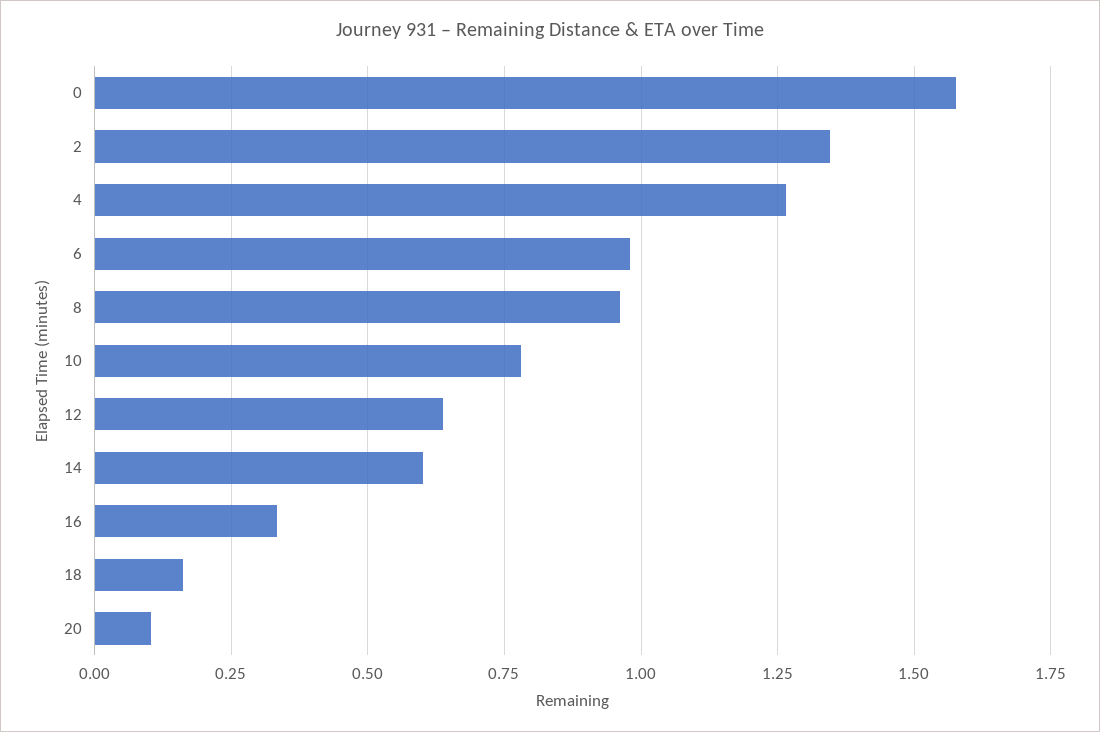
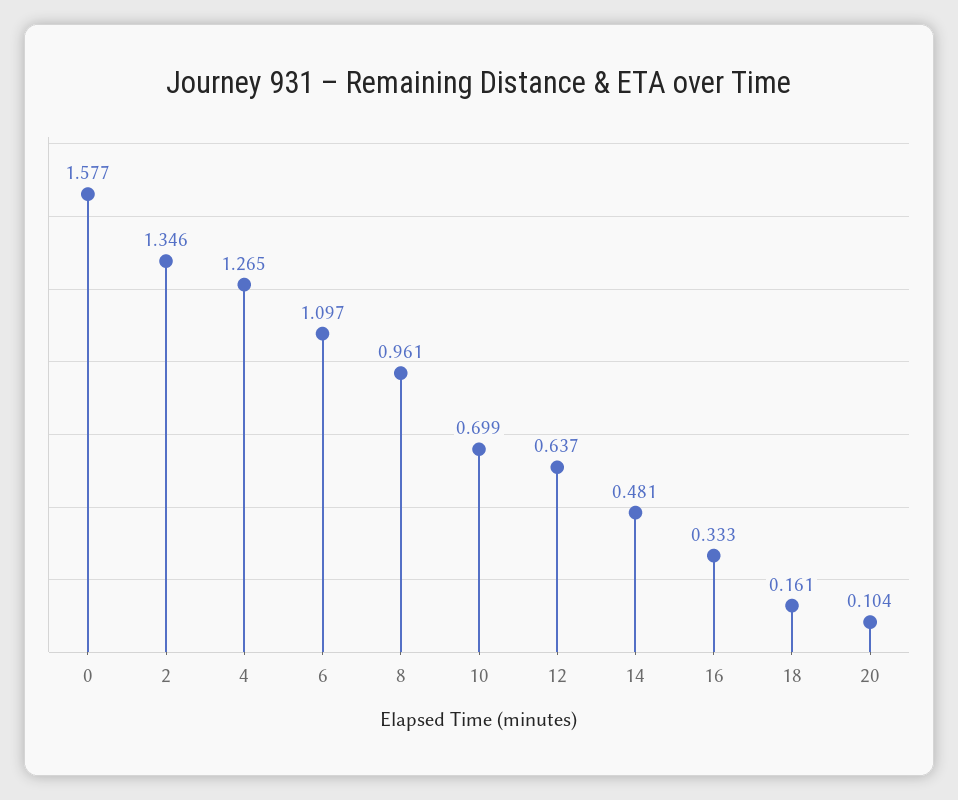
6: 0.975 -> 1.097
10: 0.775 -> 0.699
14: 0.6 -> 0.481

